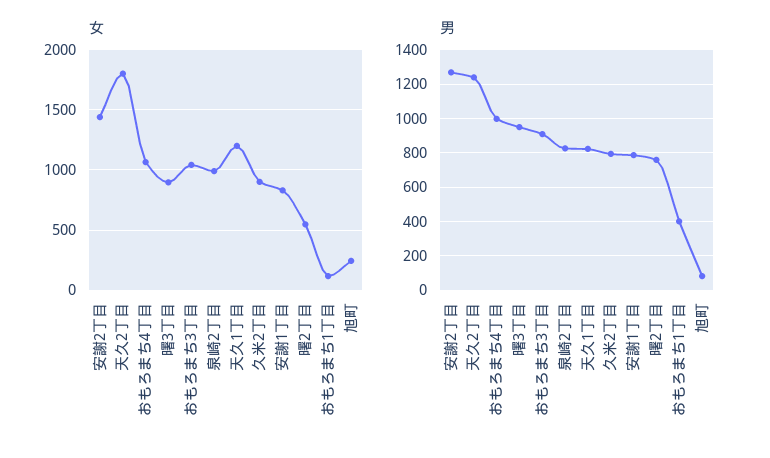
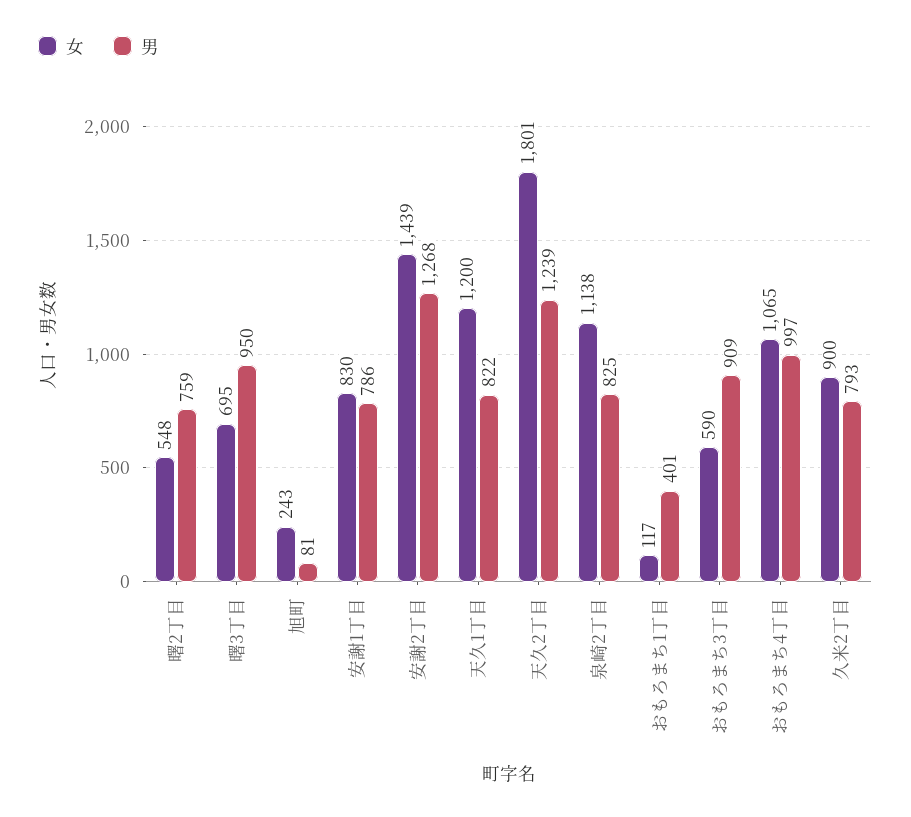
女, 曙3丁目: 900 -> 695
女, おもろまち3丁目: 1050 -> 590
女, 泉崎2丁目: 1000 -> 1138

